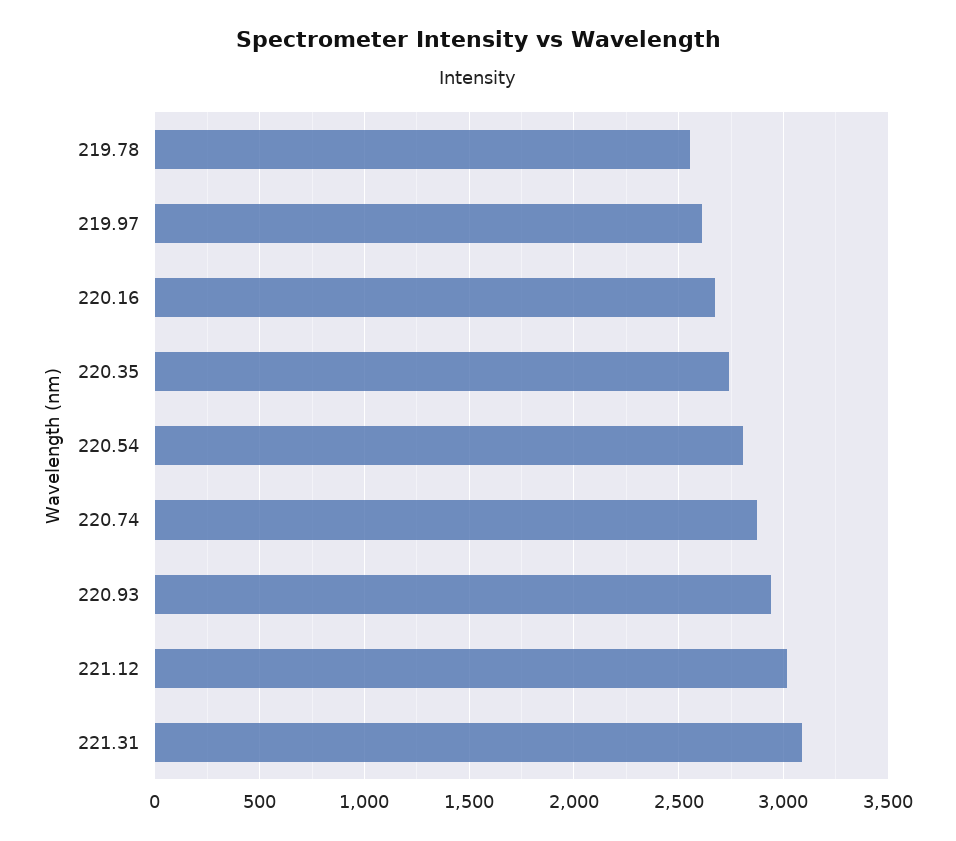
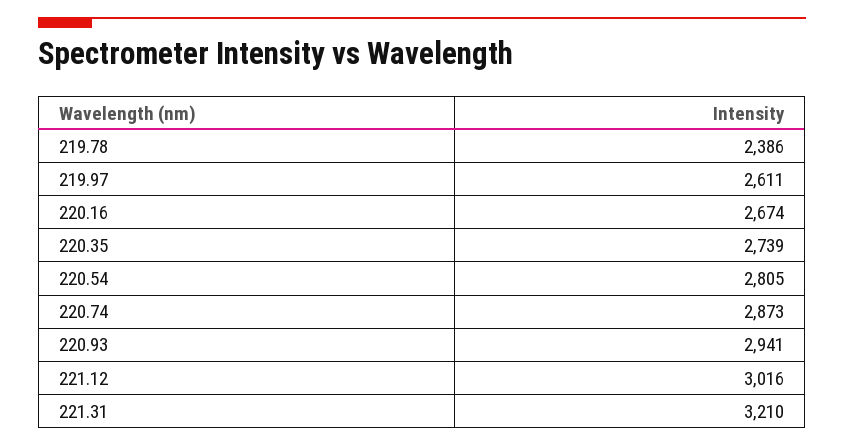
219.78: 2550 -> 2386
221.31: 3100 -> 3210

